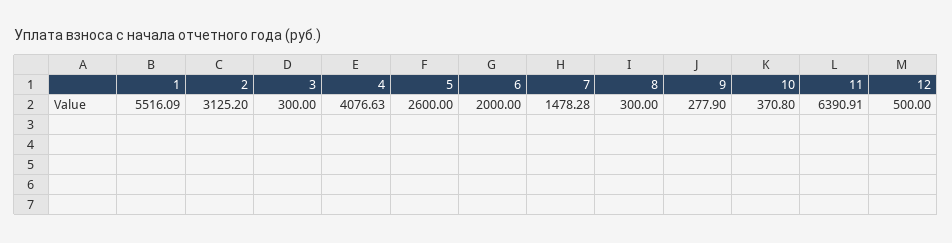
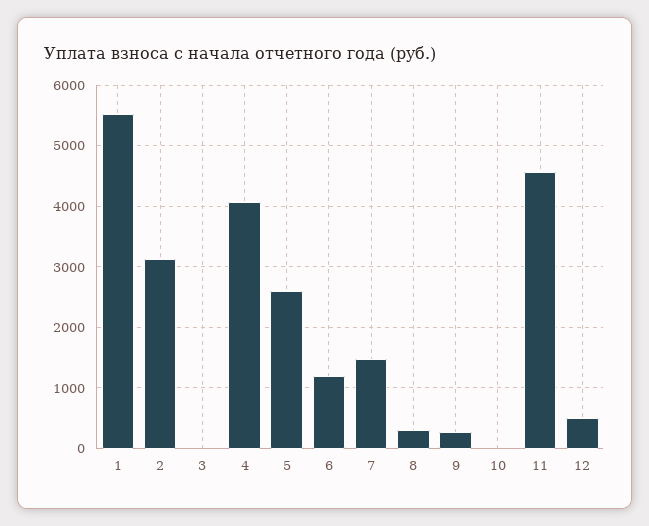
3: 300 -> 0
6: 2000 -> 1200
10: 370.8 -> 0
11: 6390.91 -> 4600

